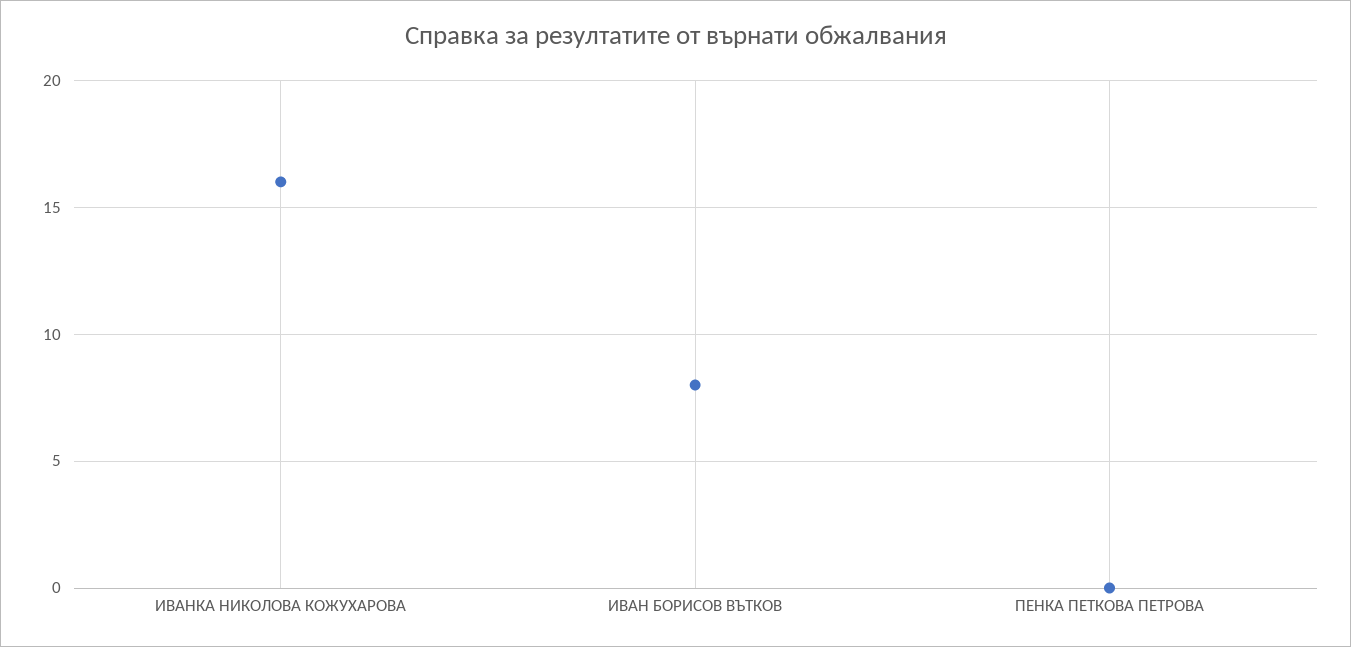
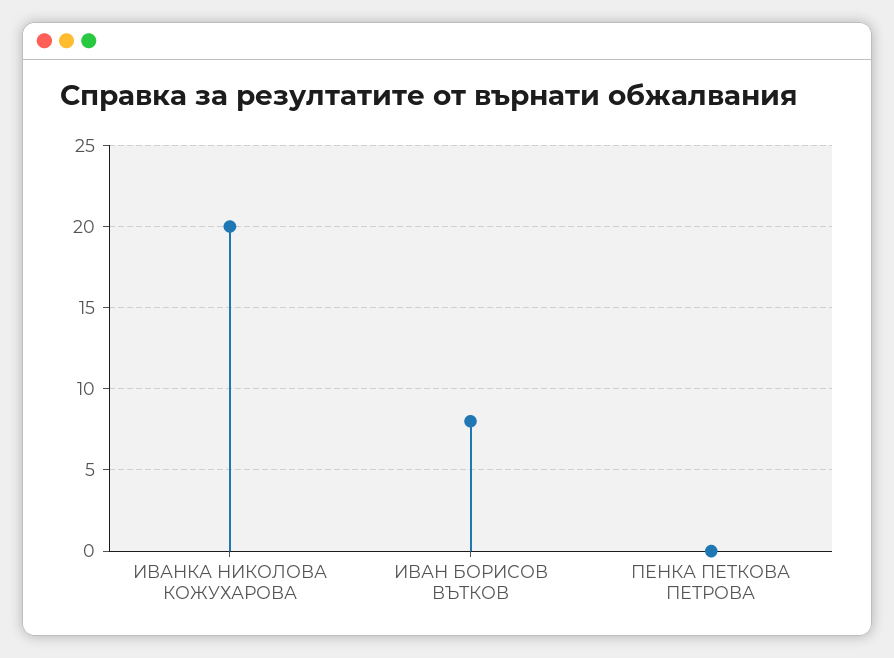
ИВАНКА НИКОЛОВА КОЖУХАРОВА: 16 -> 20

